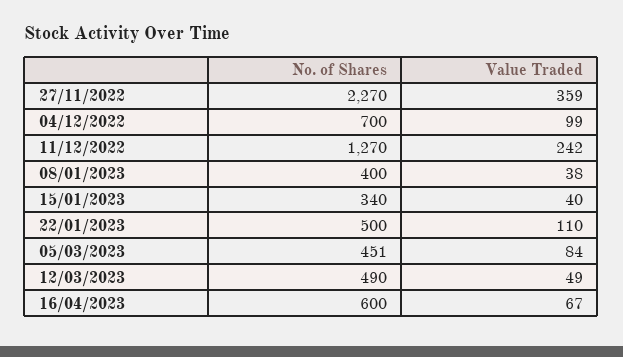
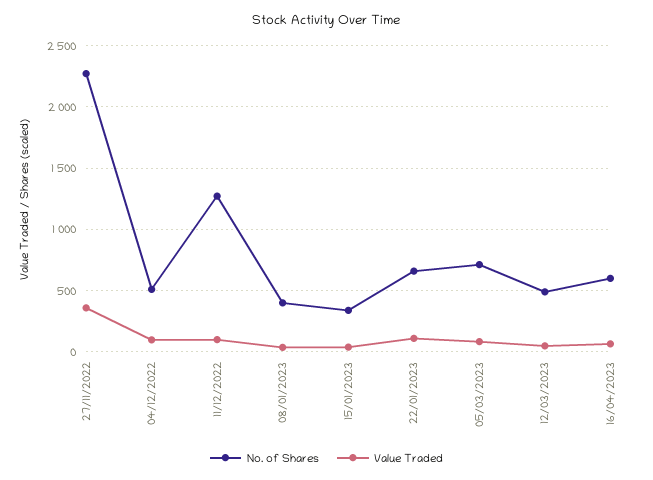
No. of Shares, 04/12/2022: 700 -> 500
Value Traded, 11/12/2022: 242 -> 100
No. of Shares, 22/01/2023: 500 -> 650
No. of Shares, 05/03/2023: 451 -> 700

